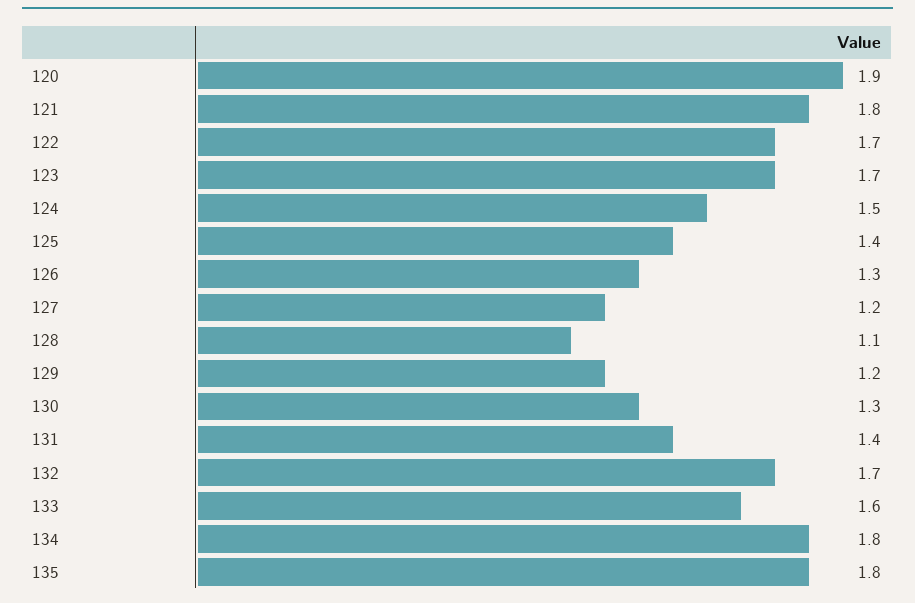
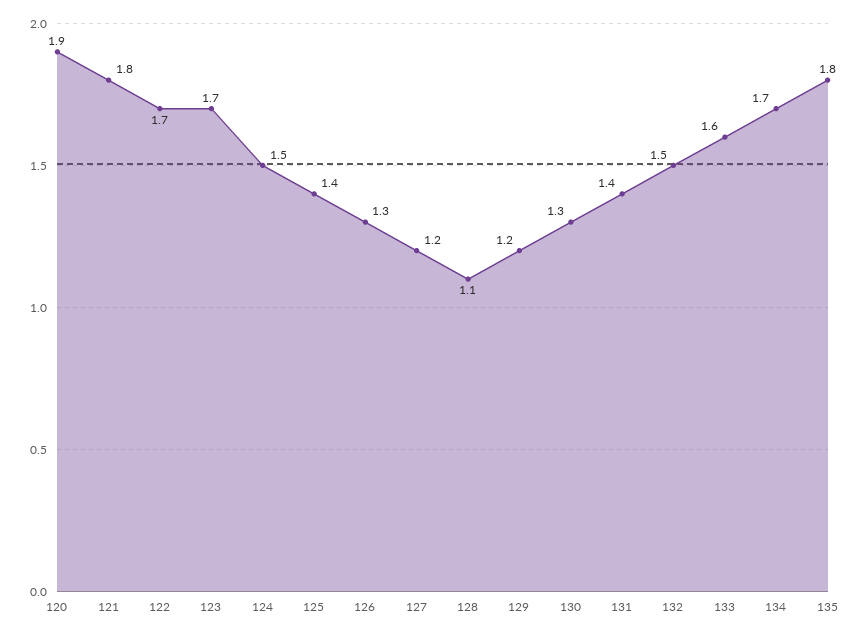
132: 1.7 -> 1.5
134: 1.8 -> 1.7

